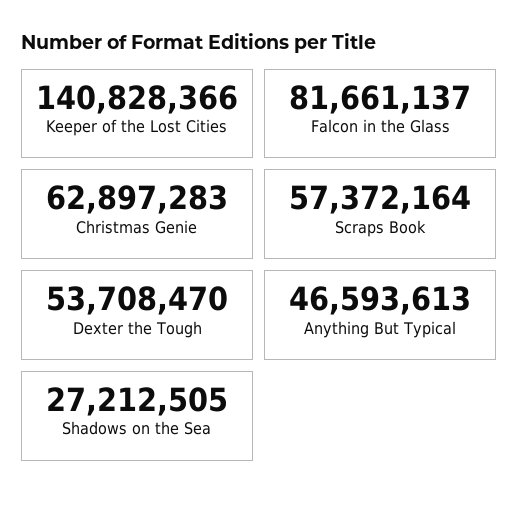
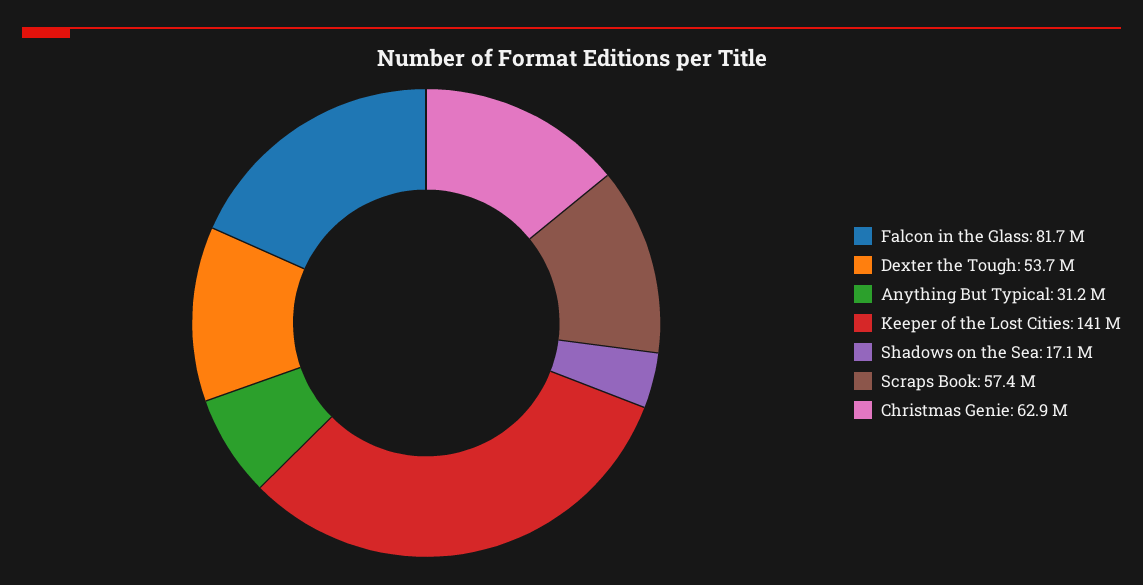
Anything But Typical: 46593613 -> 31200000
Shadows on the Sea: 27212505 -> 17100000

